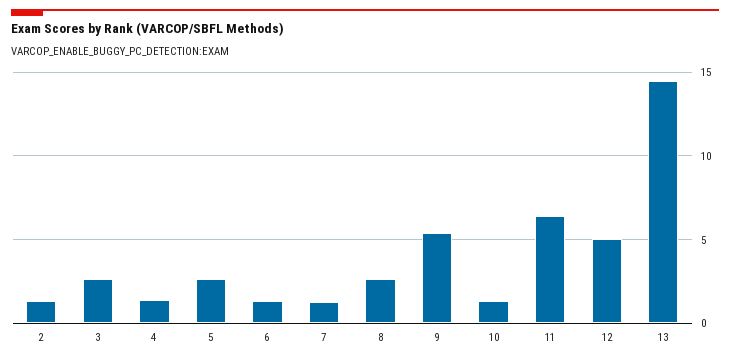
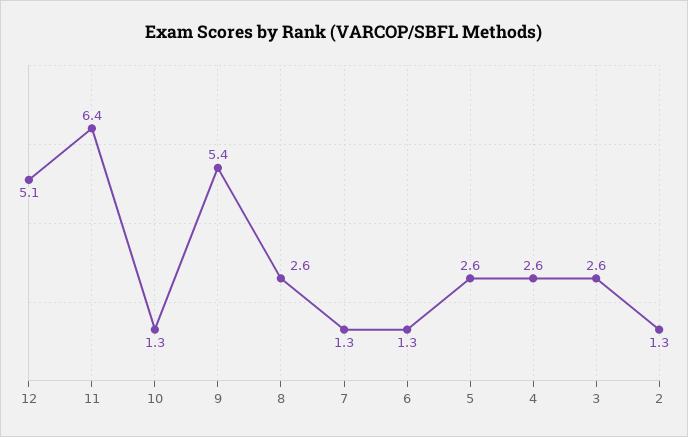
4: 1.5 -> 2.6
13: 14.5 -> none

